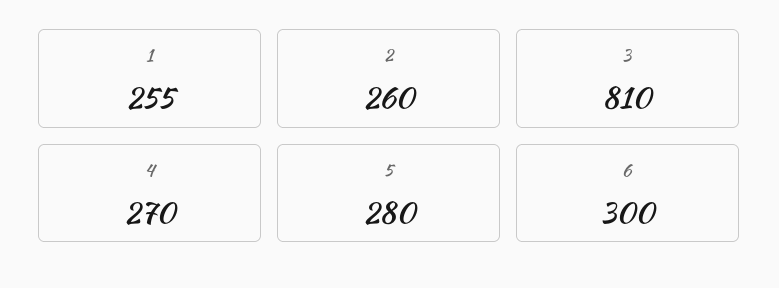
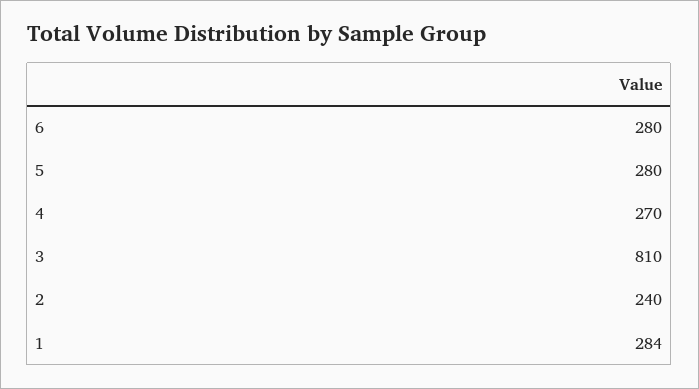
1: 255 -> 284
2: 260 -> 240
6: 300 -> 280

